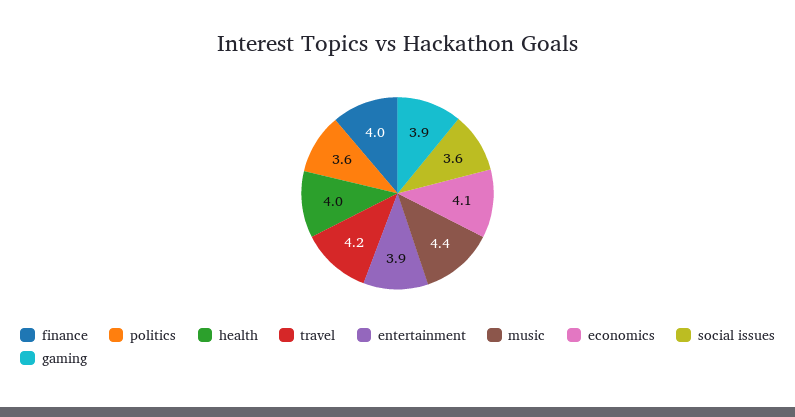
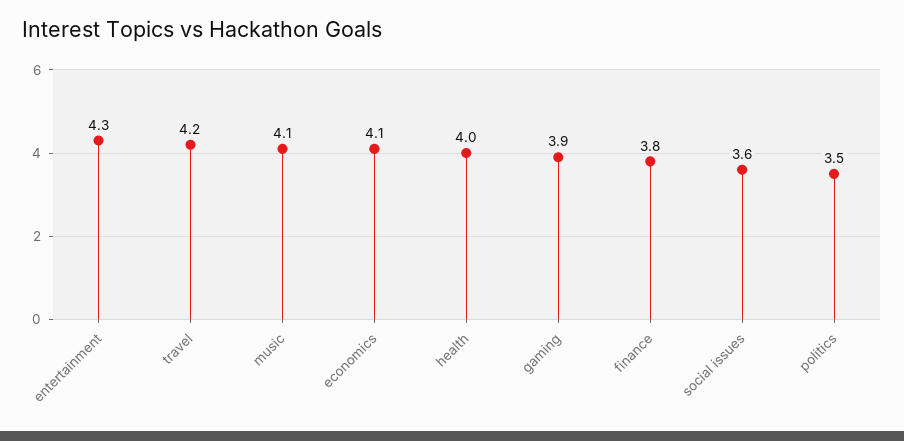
finance: 4 -> 3.8
politics: 3.6 -> 3.5
entertainment: 3.9 -> 4.3
music: 4.4 -> 4.1

